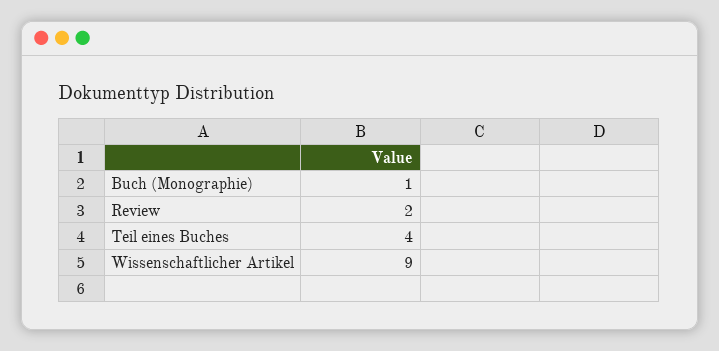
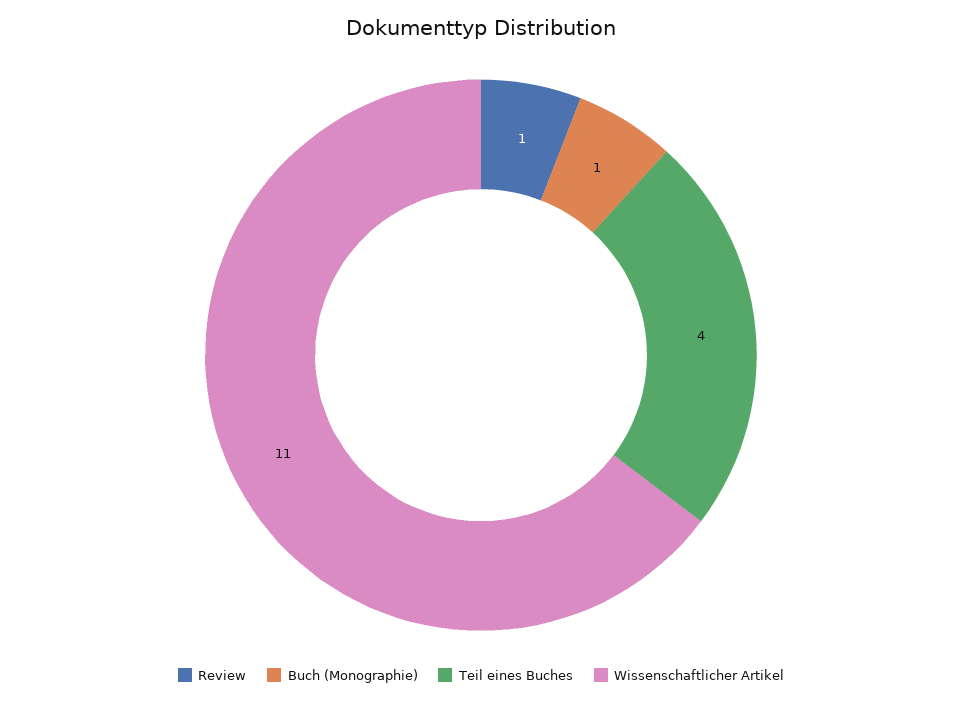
Review: 2 -> 1
Wissenschaftlicher Artikel: 9 -> 11

